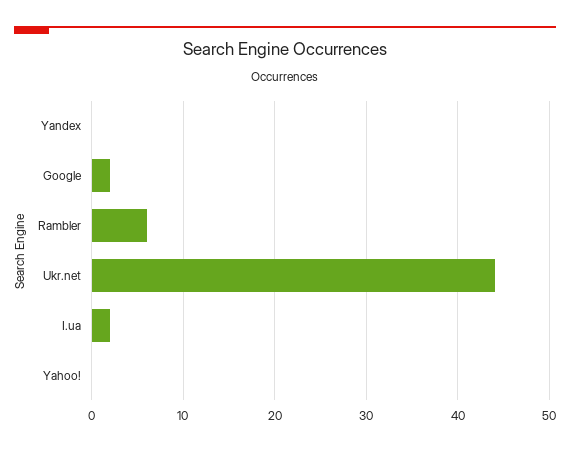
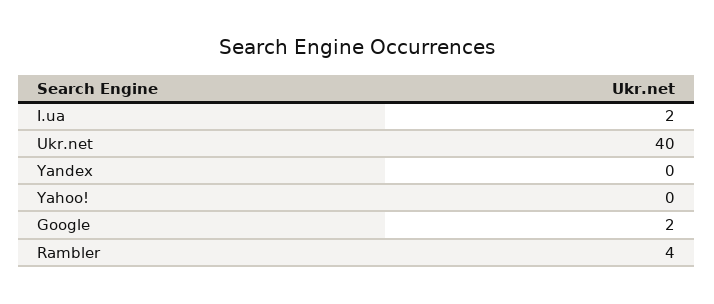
Rambler: 6 -> 4
Ukr.net: 44 -> 40

